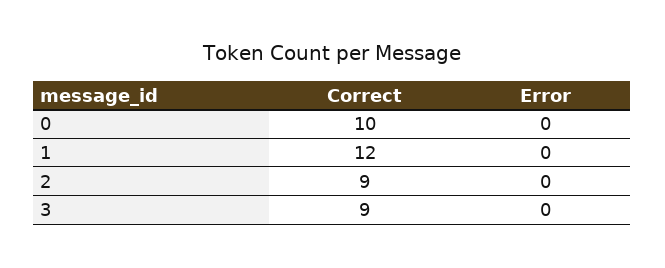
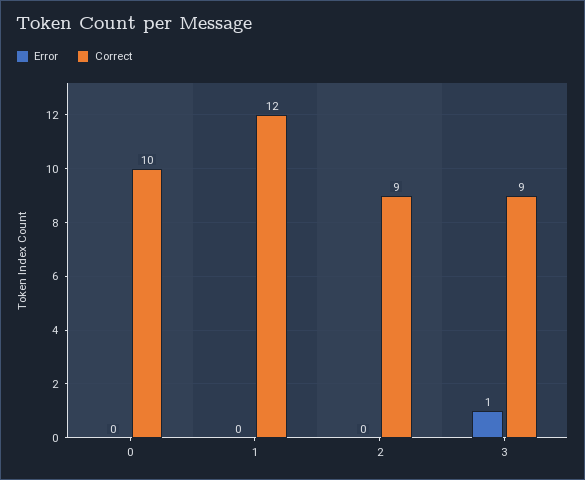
Error, 3: 0 -> 1

